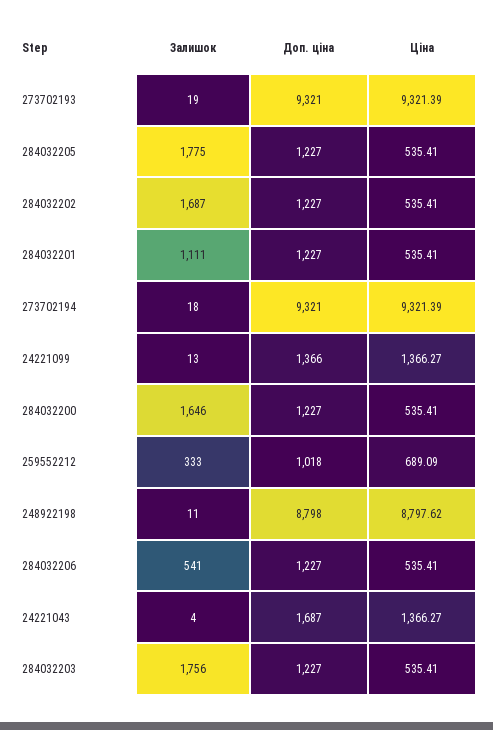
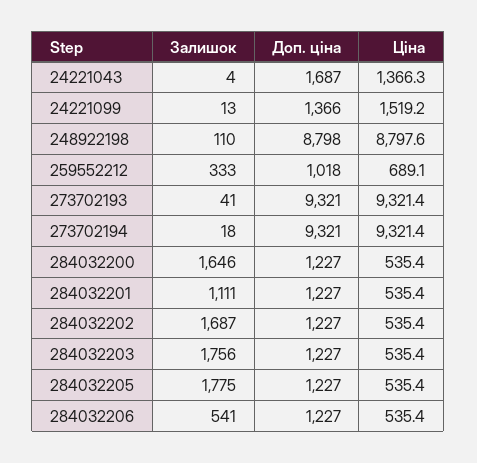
Залишок, 273702193: 19 -> 41
Ціна, 24221099: 1366.27 -> 1519.2
Залишок, 248922198: 11 -> 110

